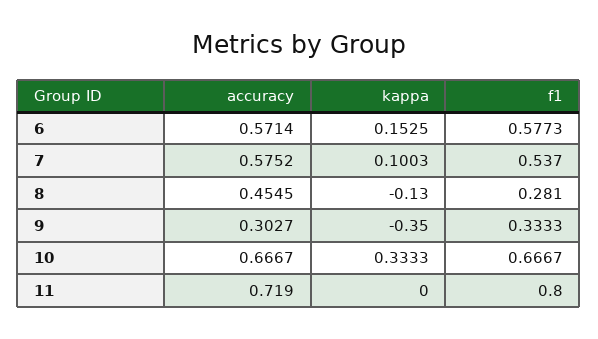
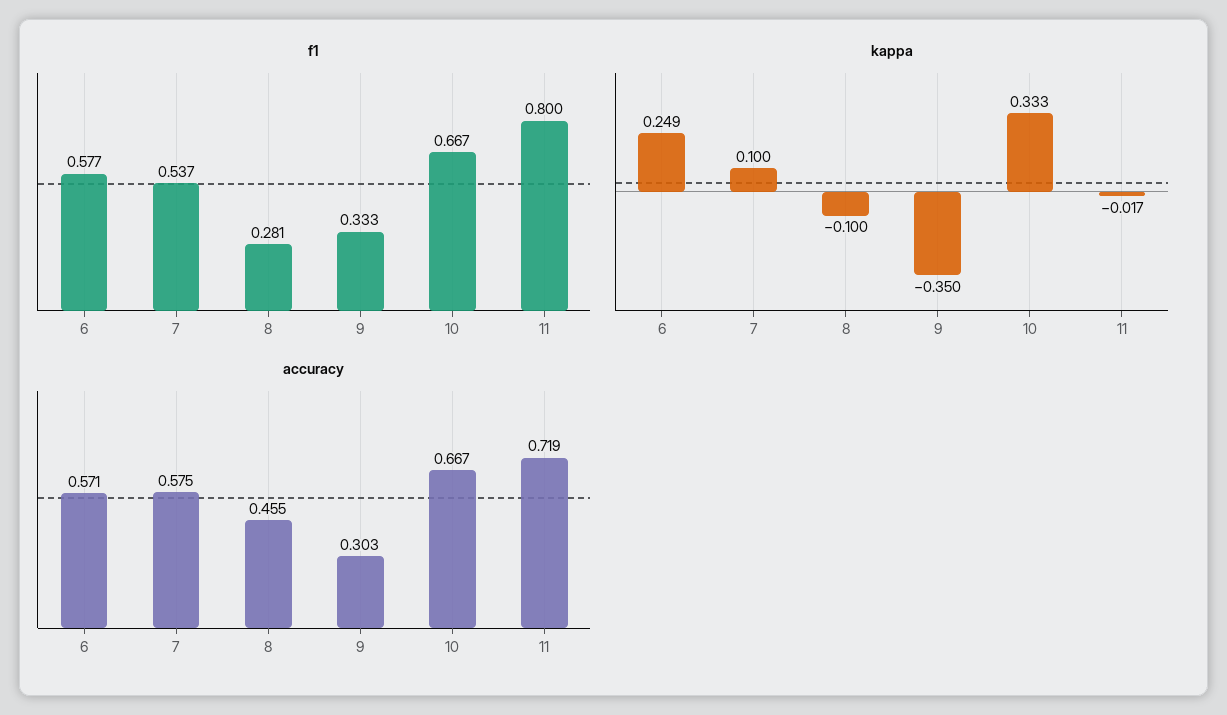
kappa, 6: 0.1525 -> 0.249
kappa, 8: -0.13 -> -0.1
kappa, 11: 0 -> -0.017

